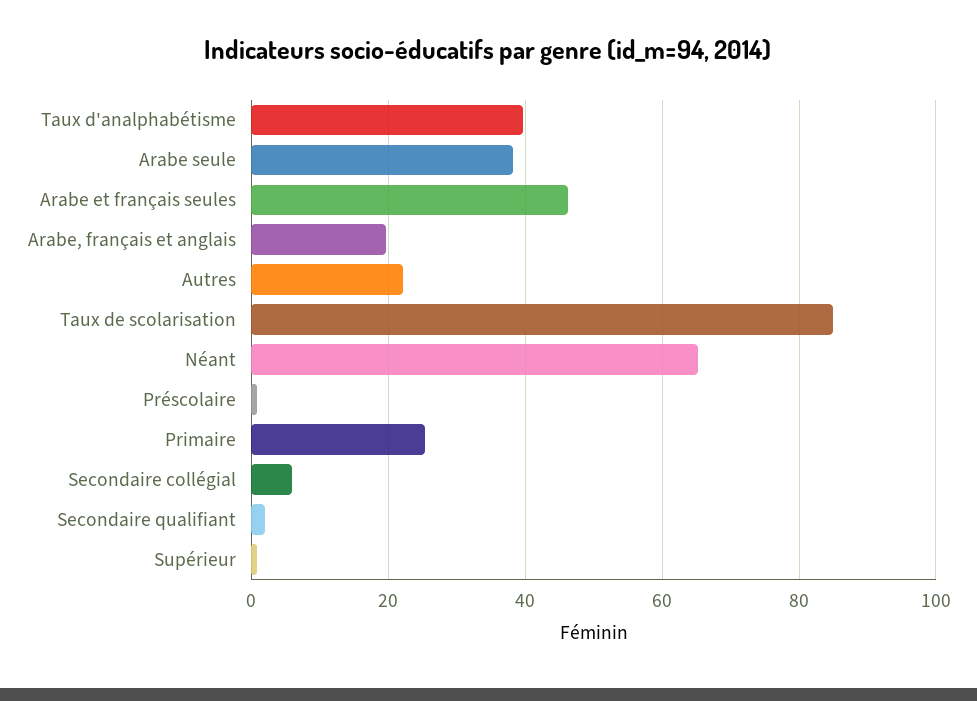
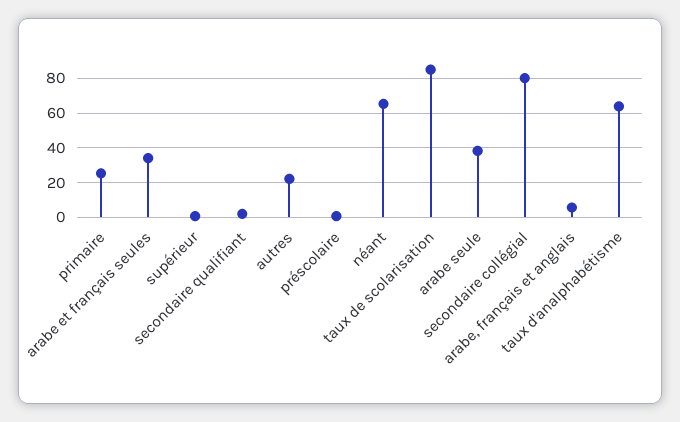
Taux d'analphabétisme: 40 -> 65
Arabe et français seules: 46 -> 35
Arabe, français et anglais: 20 -> 5
Secondaire collégial: 6 -> 80

